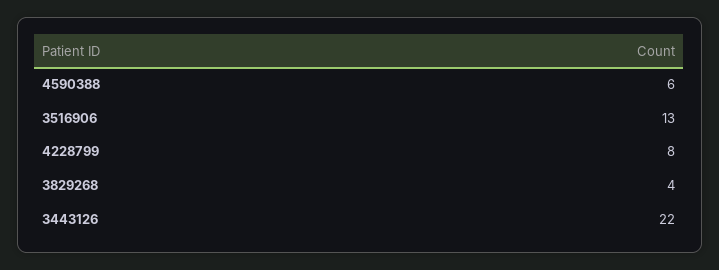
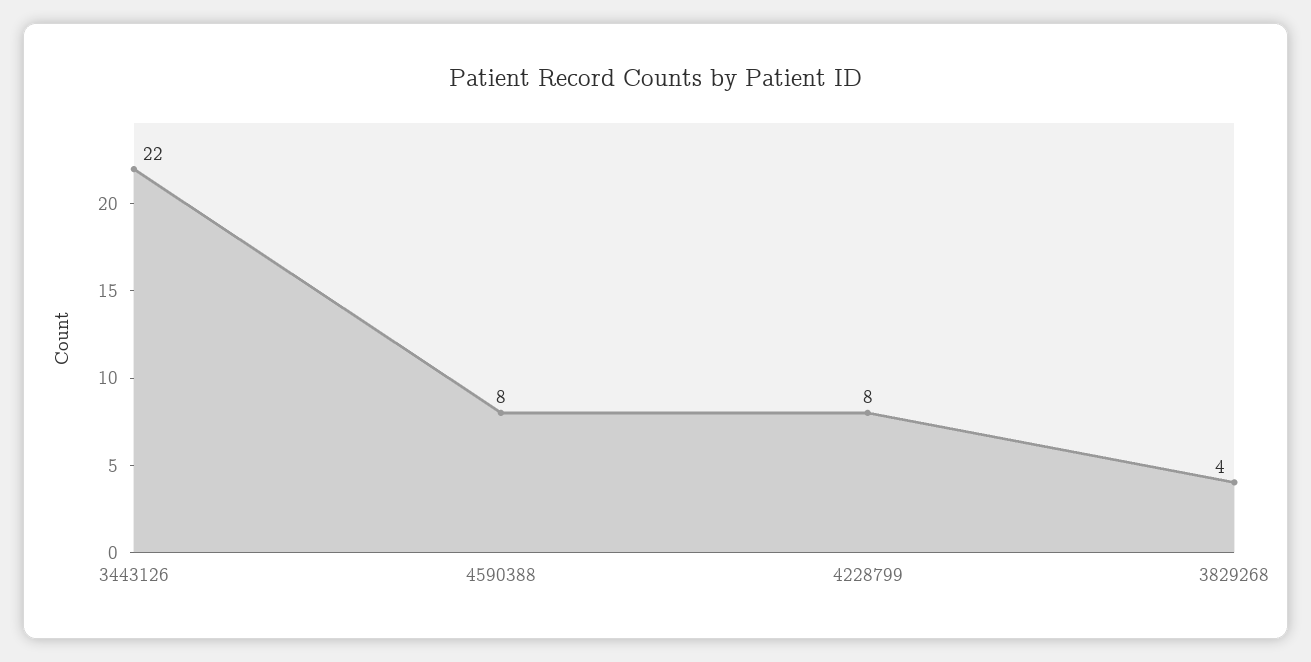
4590388: 6 -> 8
3516906: 13 -> none

